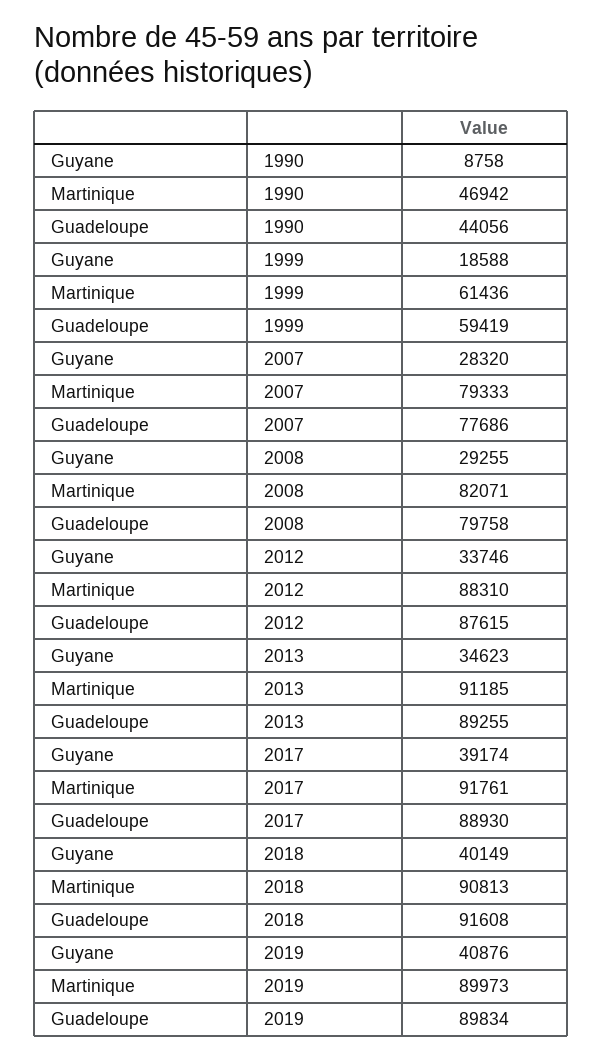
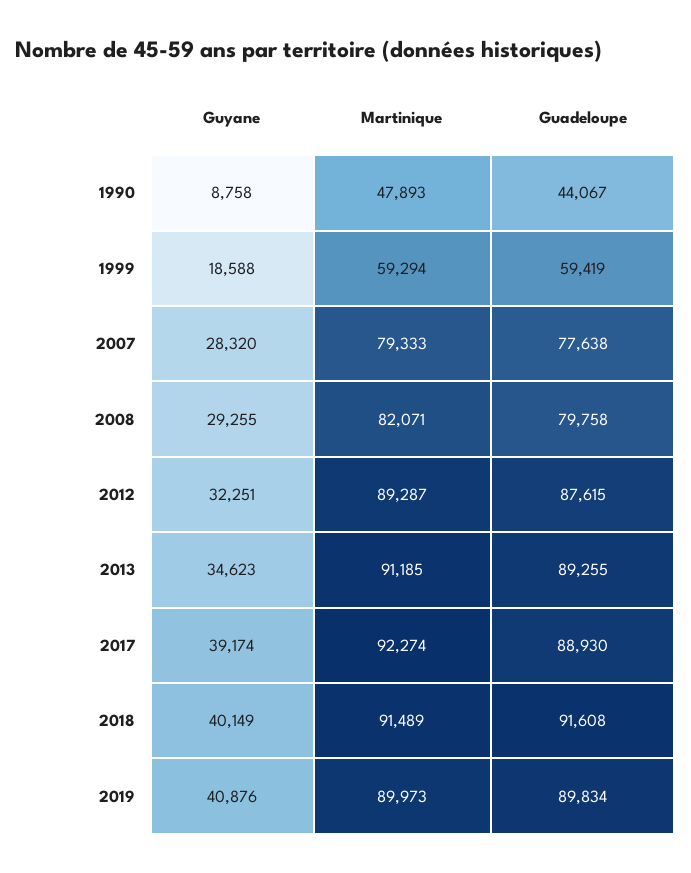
Martinique, 1990: 46942 -> 47893
Guadeloupe, 1990: 44056 -> 44067
Martinique, 1999: 61436 -> 59294
Guadeloupe, 2007: 77686 -> 77638
Guyane, 2012: 33746 -> 32251
Martinique, 2012: 88310 -> 89287
Martinique, 2017: 91761 -> 92274
Martinique, 2018: 90813 -> 91489

